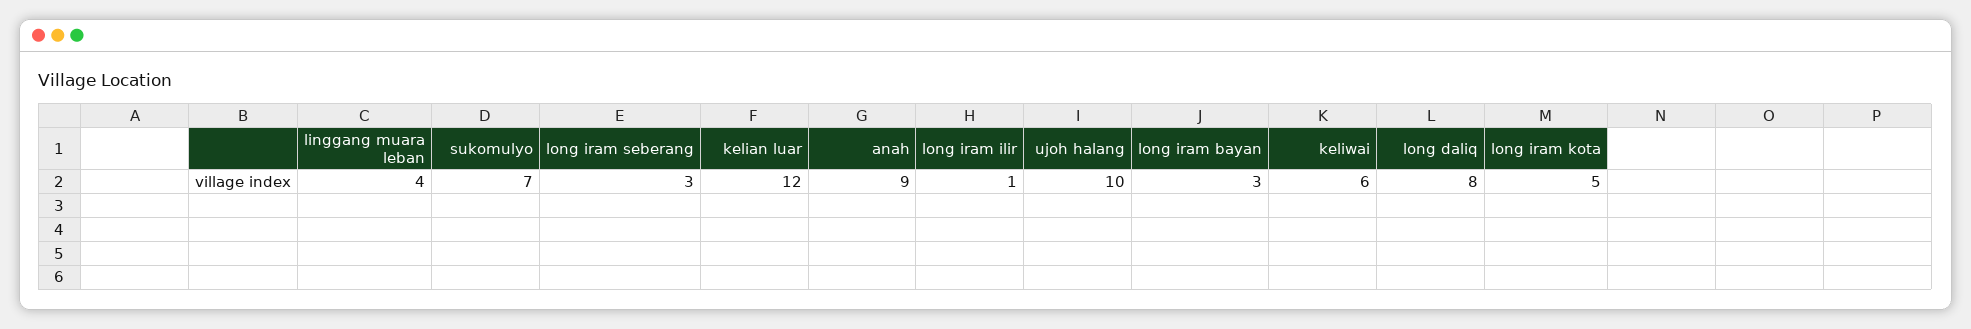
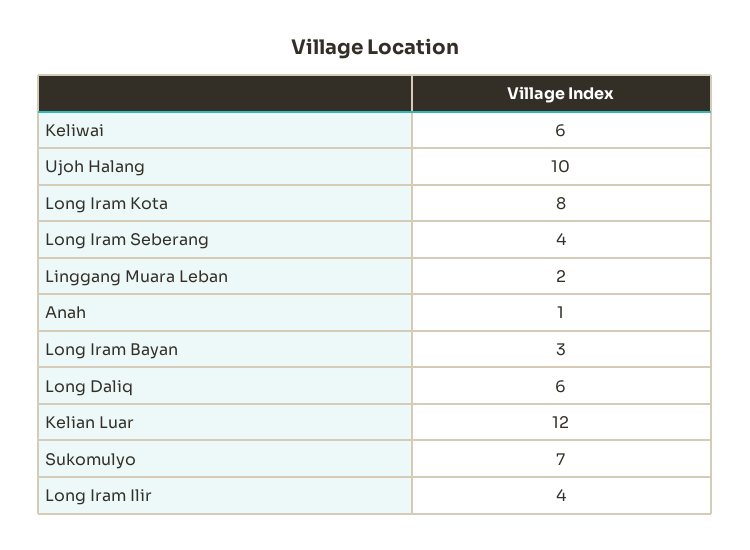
linggang muara leban: 4 -> 2
long iram seberang: 3 -> 4
anah: 9 -> 1
long iram ilir: 1 -> 4
long daliq: 8 -> 6
long iram kota: 5 -> 8

